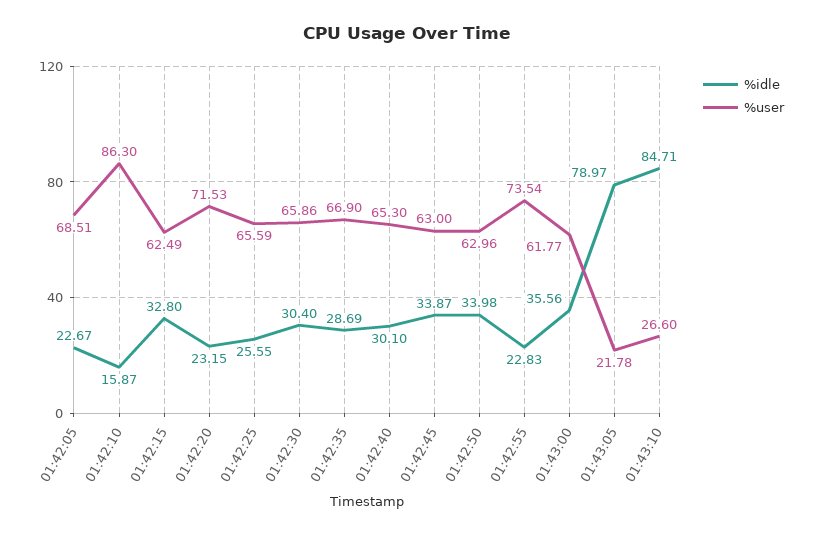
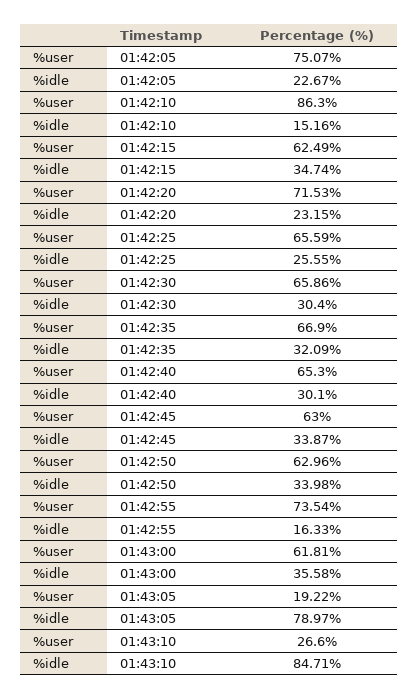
%user, 01:42:05: 68.51 -> 75.07
%idle, 01:42:10: 15.87 -> 15.16
%idle, 01:42:15: 32.8 -> 34.74
%idle, 01:42:35: 28.69 -> 32.09
%idle, 01:42:55: 22.83 -> 16.33
%idle, 01:43:00: 35.56 -> 35.58
%user, 01:43:00: 61.77 -> 61.81
%user, 01:43:05: 21.78 -> 19.22

